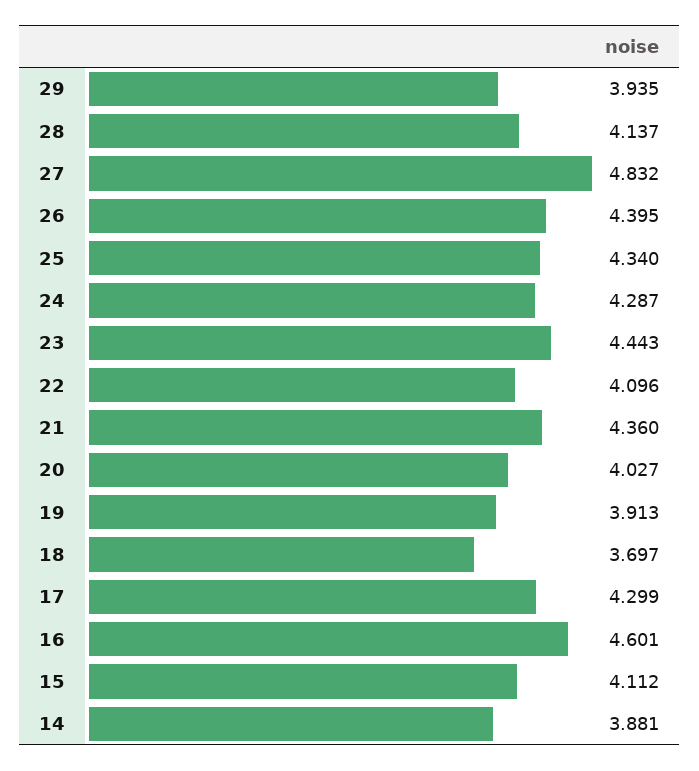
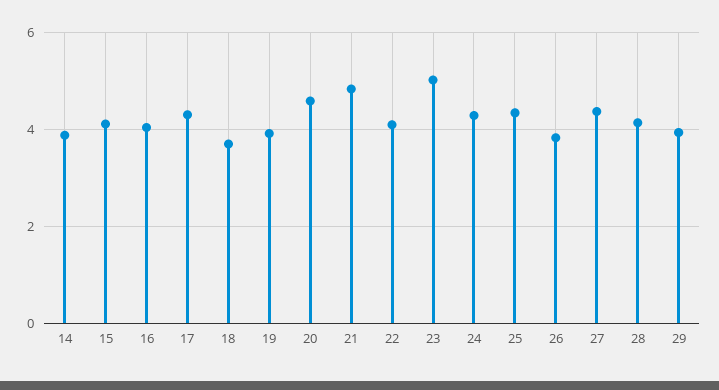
27: 4.832 -> 4.4
26: 4.395 -> 3.8
23: 4.443 -> 5
21: 4.36 -> 4.8
20: 4.027 -> 4.6
16: 4.601 -> 4

